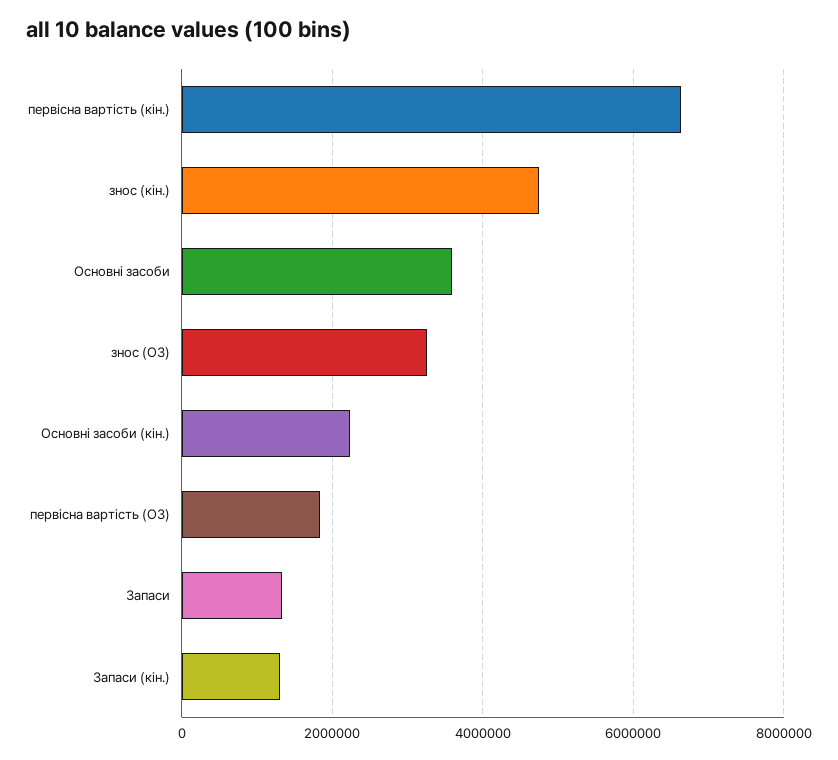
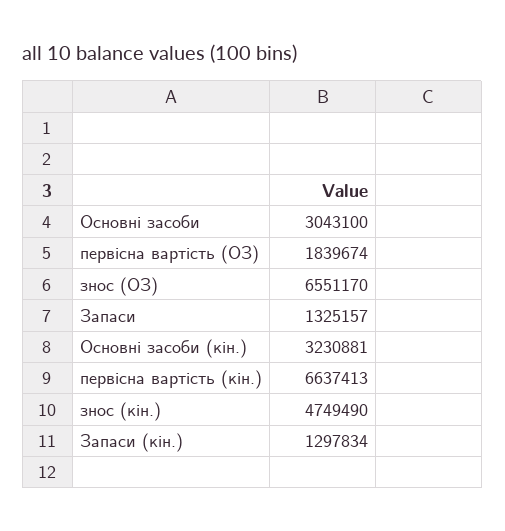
Основні засоби: 3600000 -> 3043100
знос (ОЗ): 3200000 -> 6551170
Основні засоби (кін.): 2200000 -> 3230881

